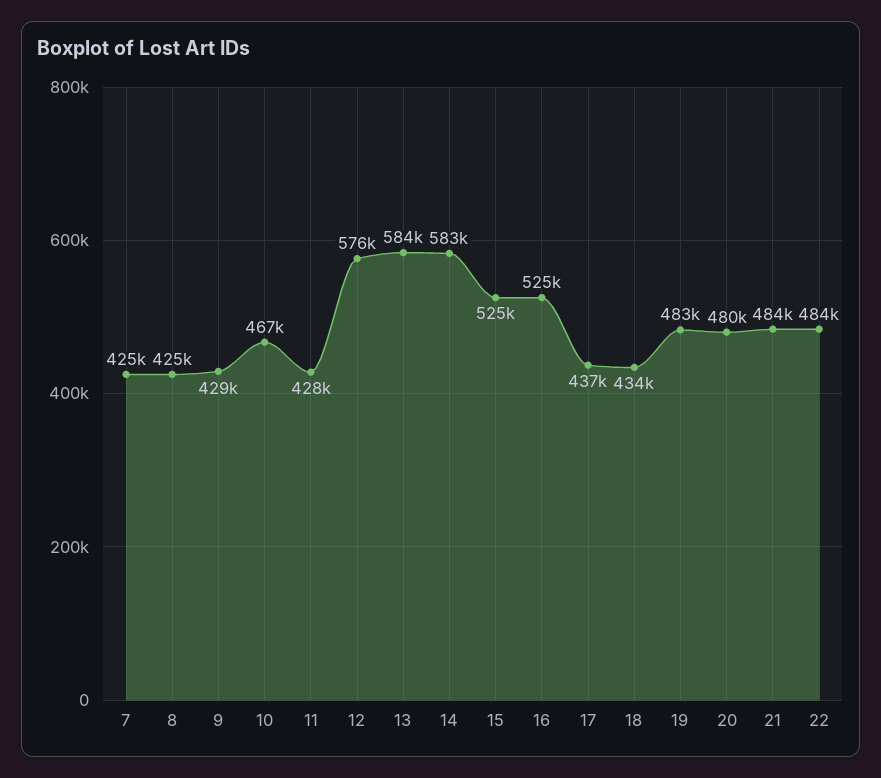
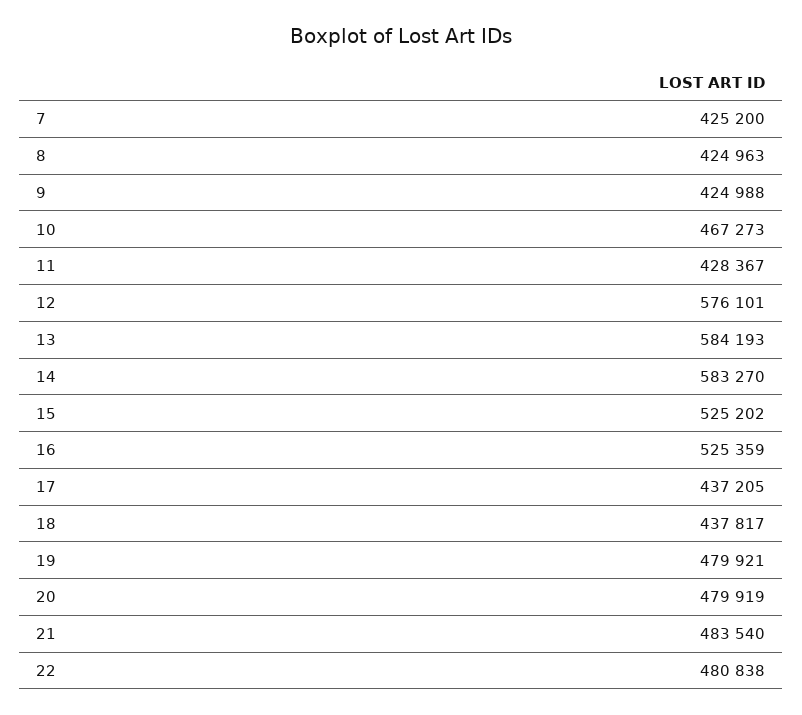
9: 429000 -> 424988
18: 434000 -> 437817
19: 483000 -> 479921
22: 484000 -> 480838

